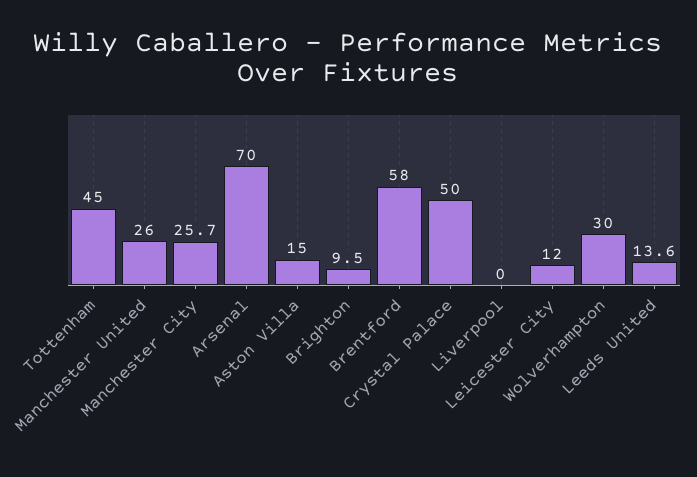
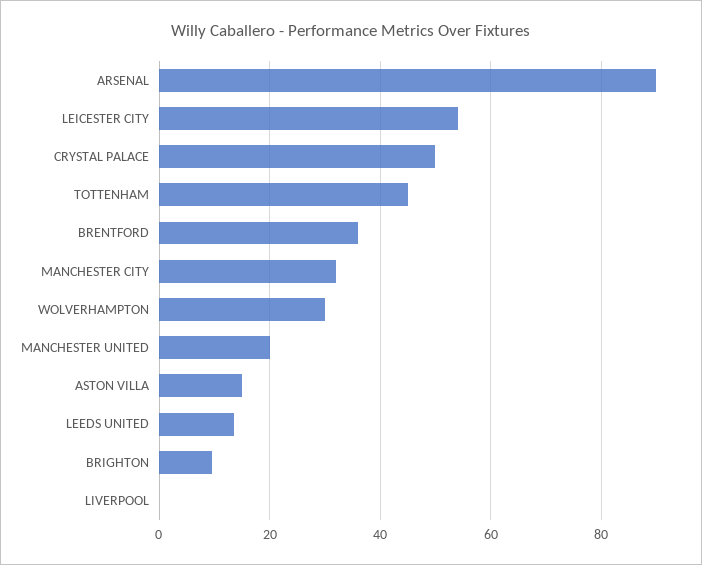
Manchester United: 26 -> 20
Manchester City: 25.7 -> 32
Arsenal: 70 -> 90
Brentford: 58 -> 36
Leicester City: 12 -> 54

